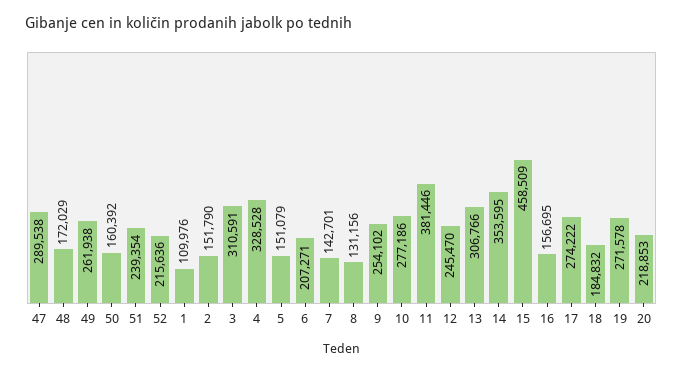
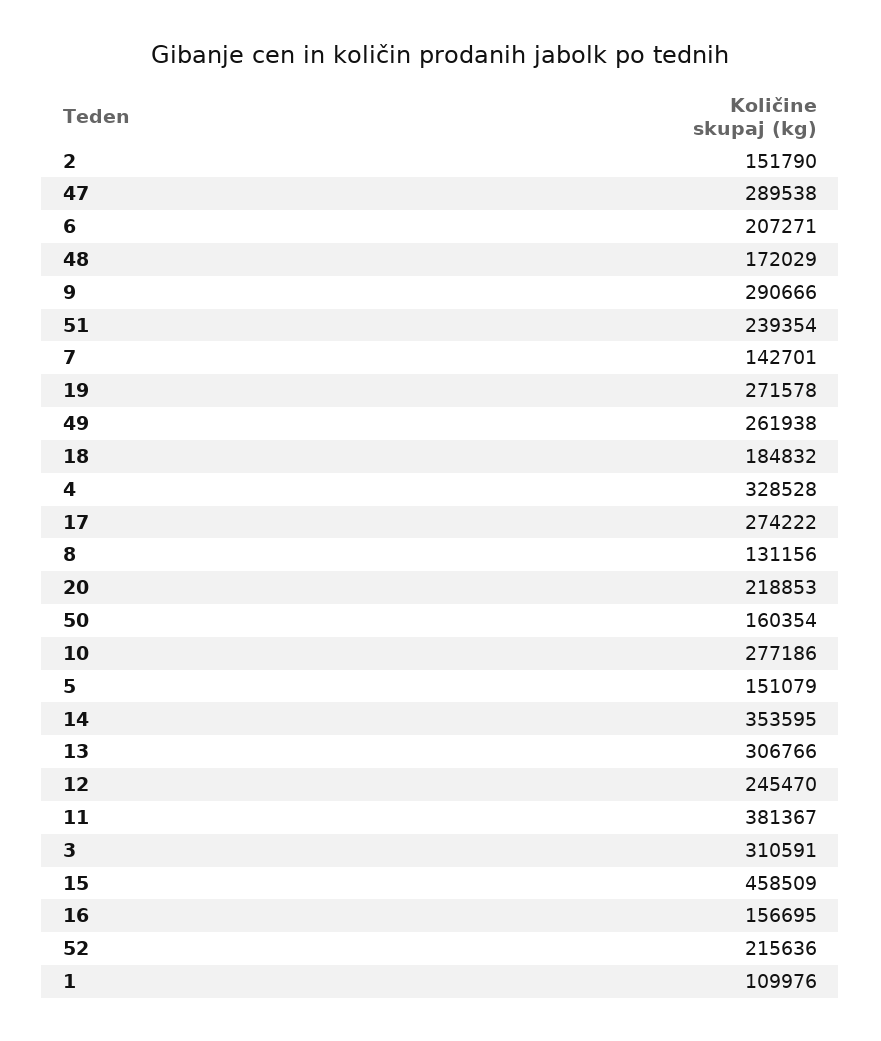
50: 160392 -> 160354
9: 254102 -> 290666
11: 381446 -> 381367

